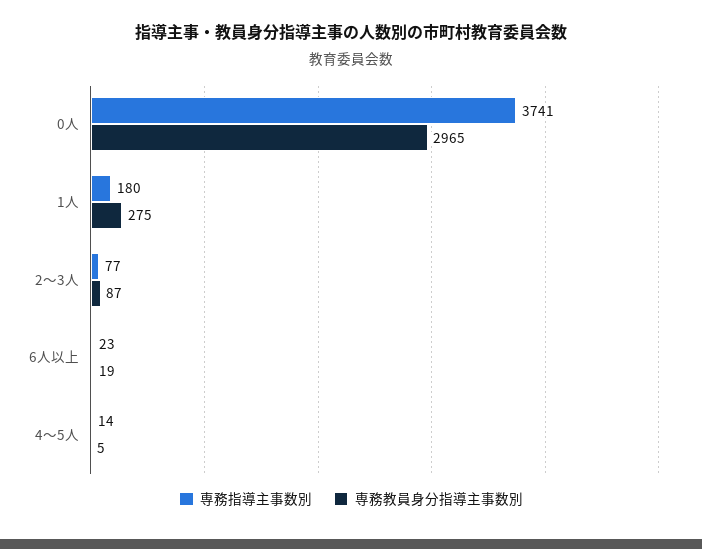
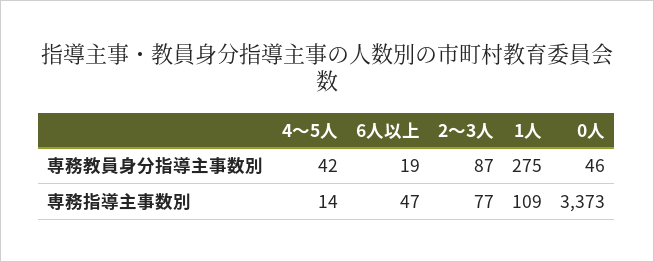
専務指導主事数別, 0人: 3741 -> 3373
専務教員身分指導主事数別, 0人: 2965 -> 46
専務指導主事数別, 1人: 180 -> 109
専務指導主事数別, 6人以上: 23 -> 47
専務教員身分指導主事数別, 4～5人: 5 -> 42

